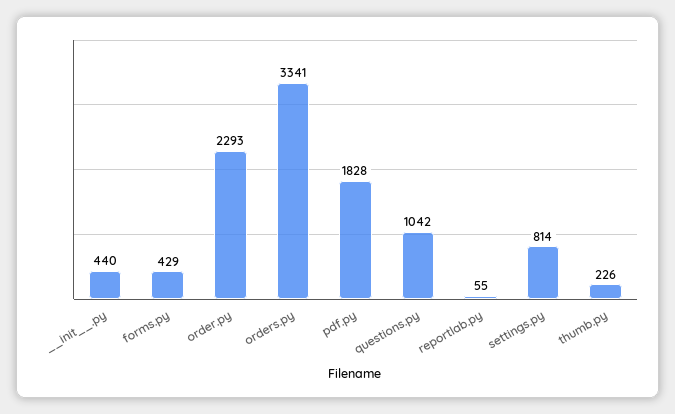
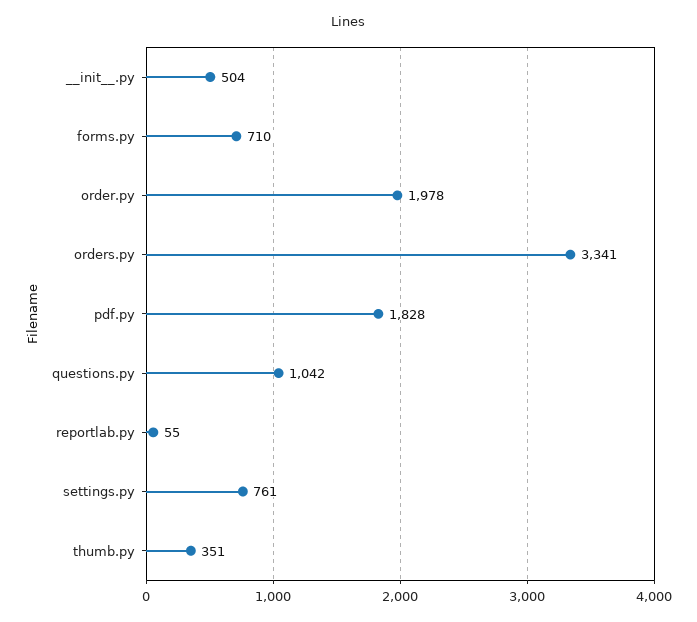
__init__.py: 440 -> 504
forms.py: 429 -> 710
order.py: 2293 -> 1978
settings.py: 814 -> 761
thumb.py: 226 -> 351

